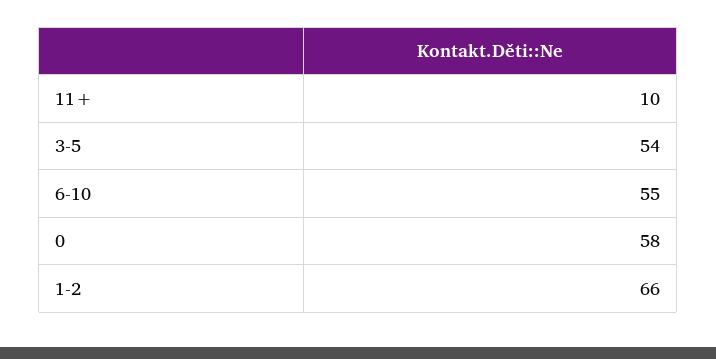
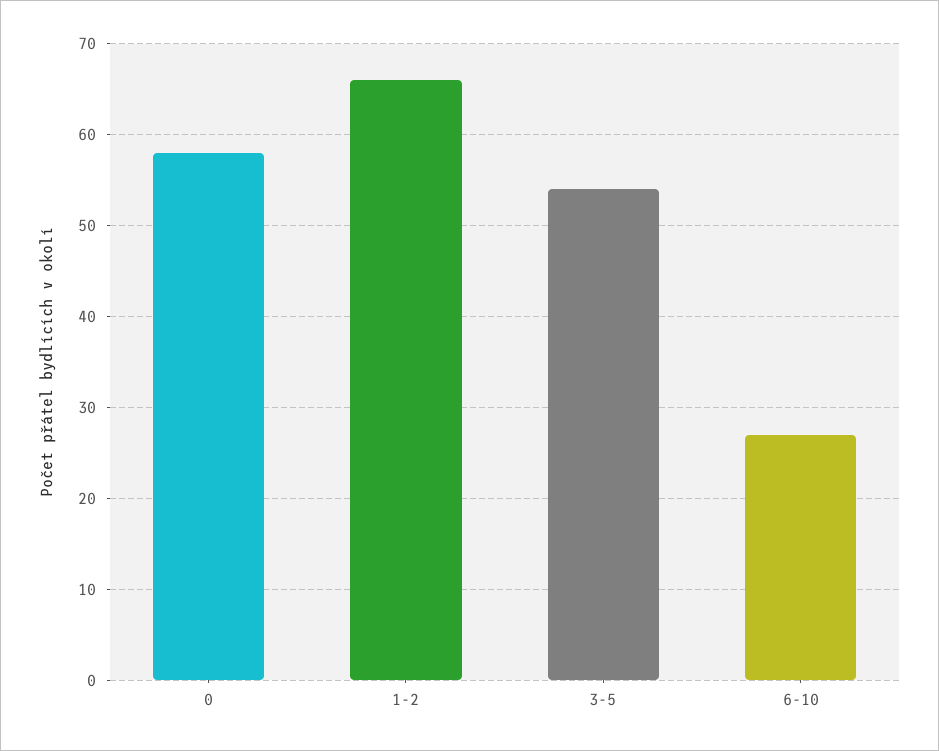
11+: 10 -> none
6-10: 55 -> 27

